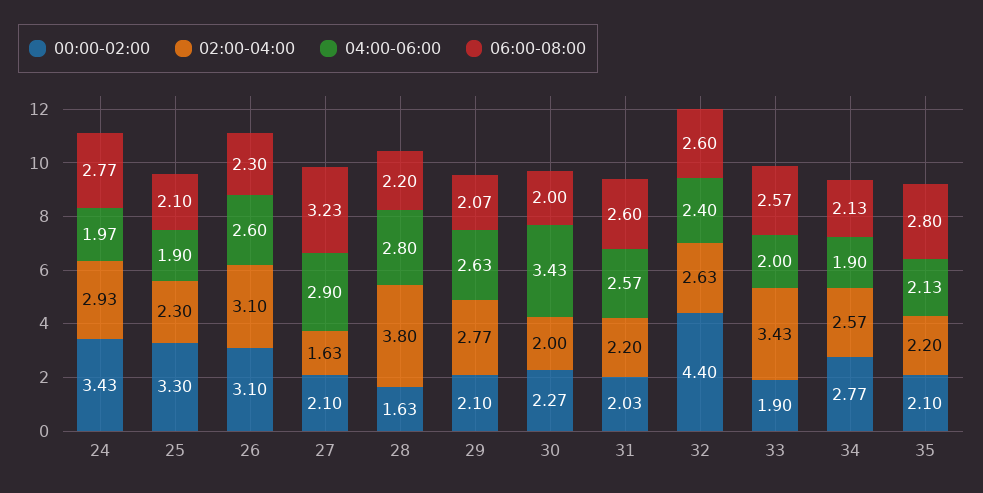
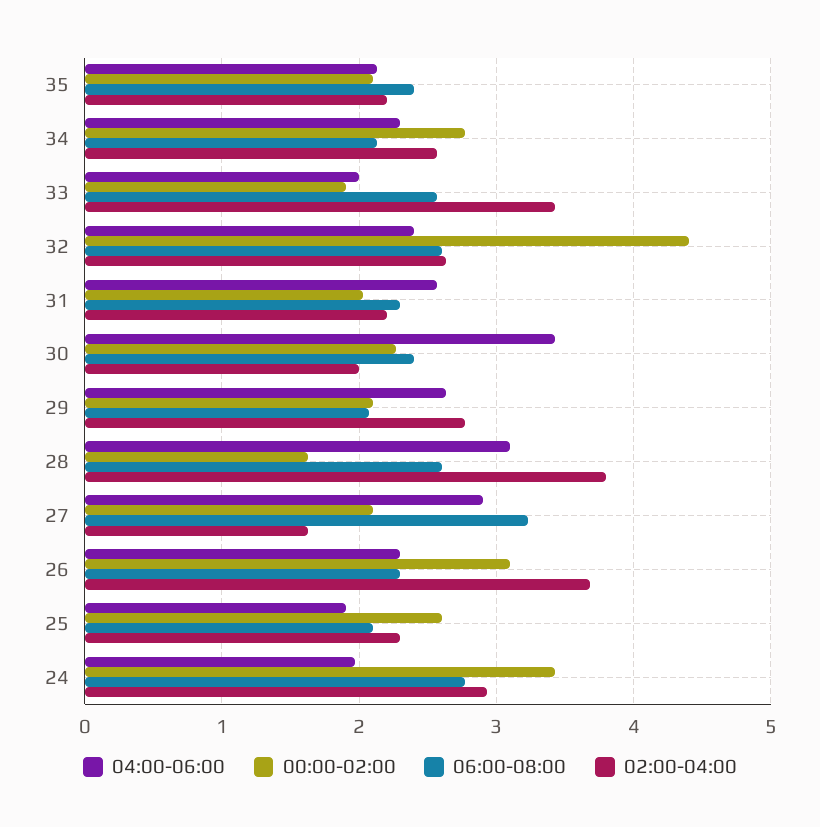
00:00-02:00, 25: 3.3 -> 2.6
02:00-04:00, 26: 3.1 -> 3.7
04:00-06:00, 26: 2.6 -> 2.3
04:00-06:00, 28: 2.8 -> 3.1
06:00-08:00, 28: 2.2 -> 2.6
06:00-08:00, 30: 2 -> 2.4
06:00-08:00, 31: 2.6 -> 2.3
04:00-06:00, 34: 1.9 -> 2.3
06:00-08:00, 35: 2.8 -> 2.4

